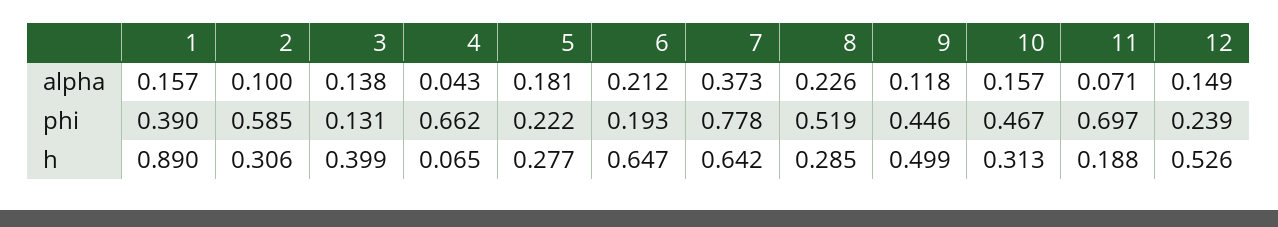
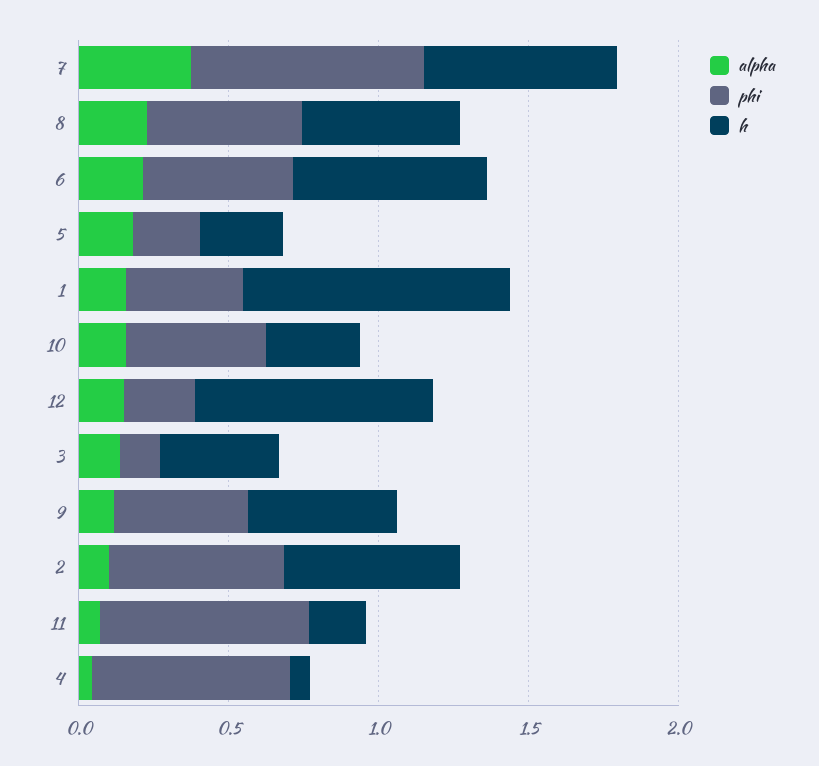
phi, 6: 0.193 -> 0.5
h, 2: 0.306 -> 0.6
h, 8: 0.285 -> 0.5
h, 12: 0.526 -> 0.8

